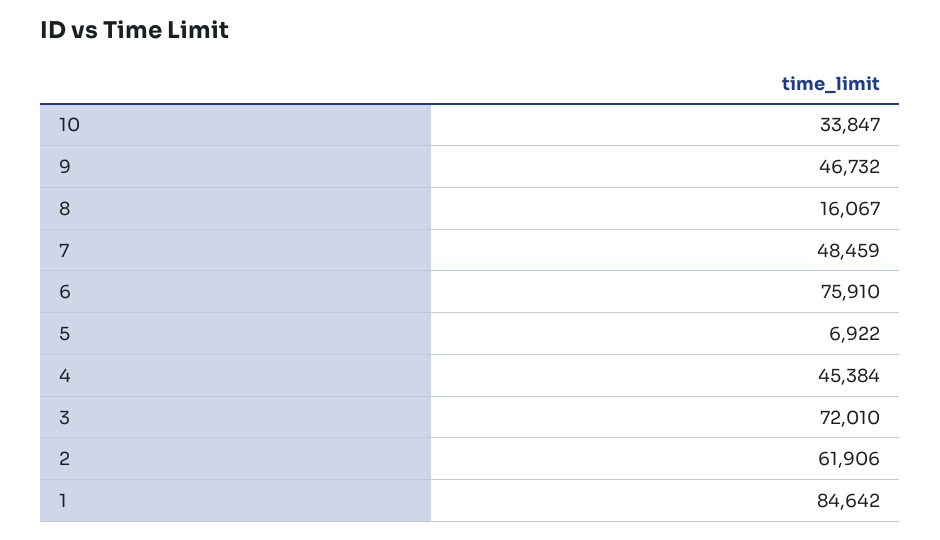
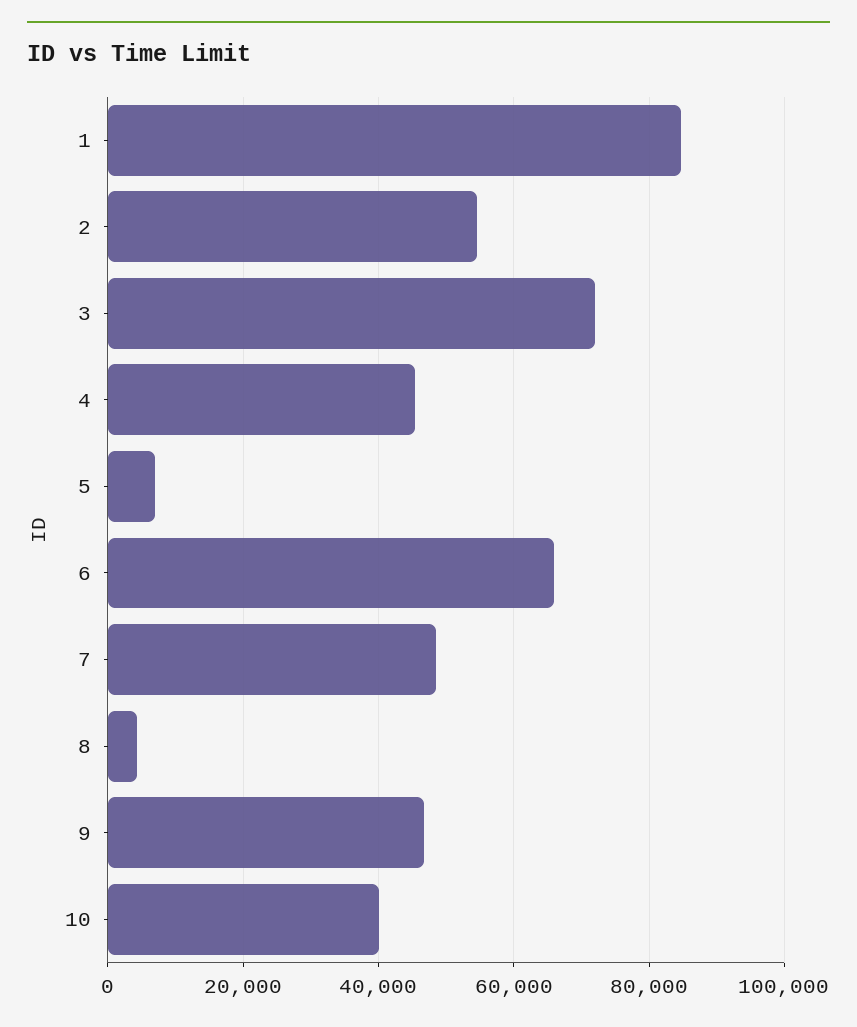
10: 33847 -> 40000
8: 16067 -> 4000
6: 75910 -> 66000
2: 61906 -> 54000

